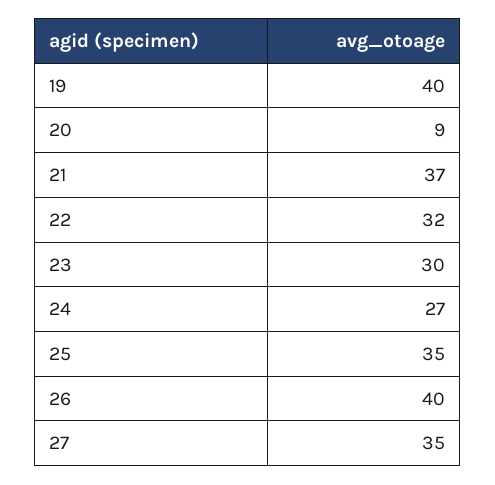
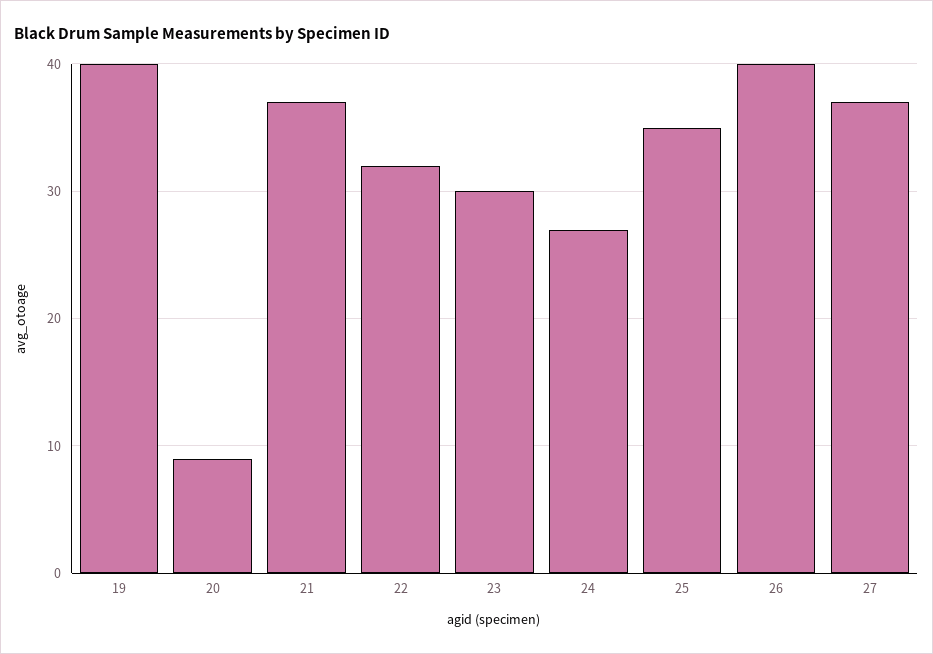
27: 35 -> 37

